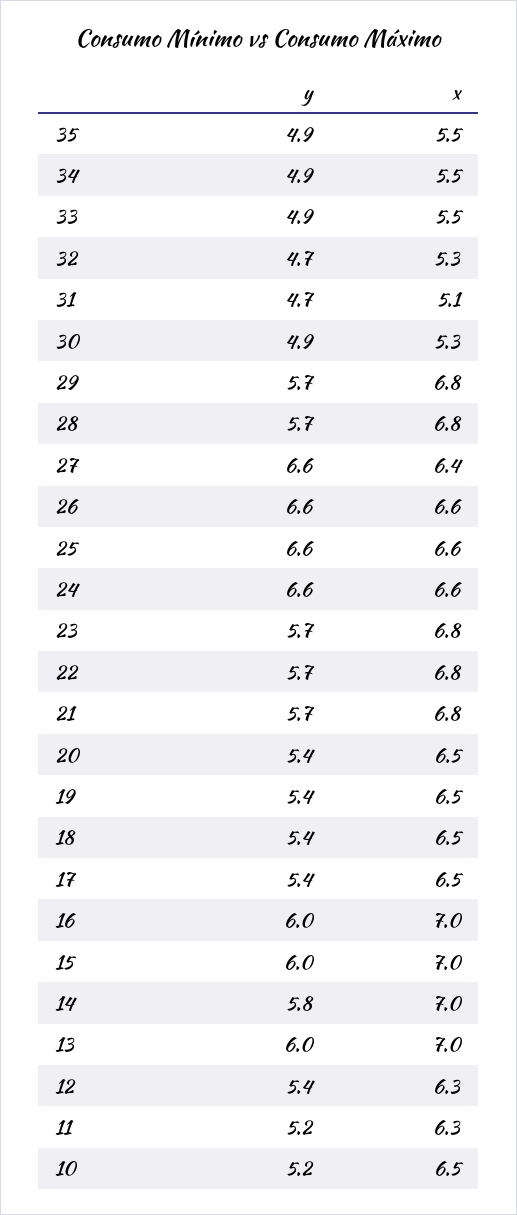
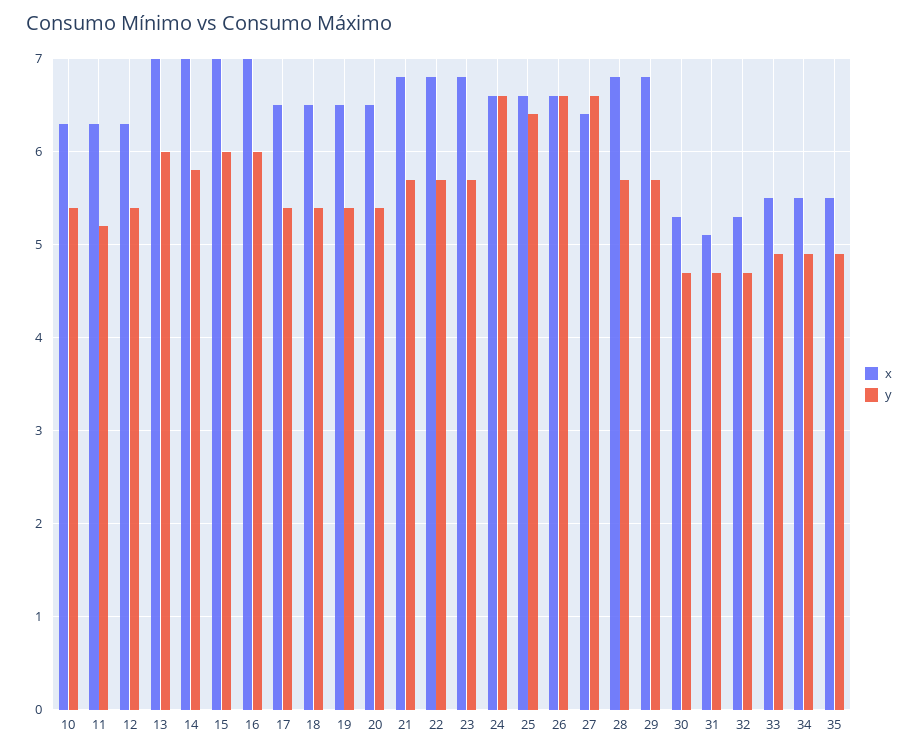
y, 30: 4.9 -> 4.7
y, 25: 6.6 -> 6.4
y, 10: 5.2 -> 5.4
x, 10: 6.5 -> 6.3

